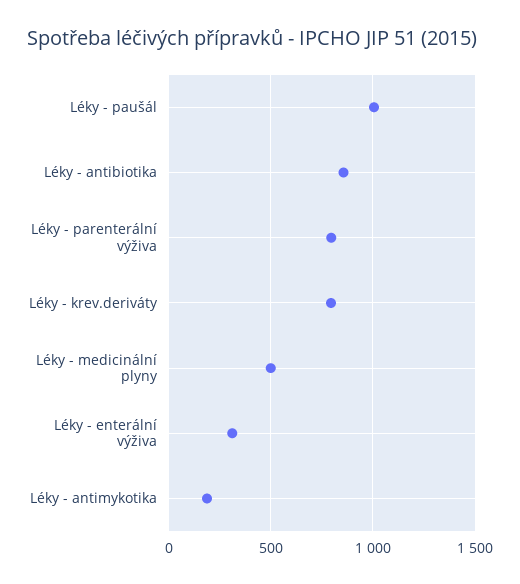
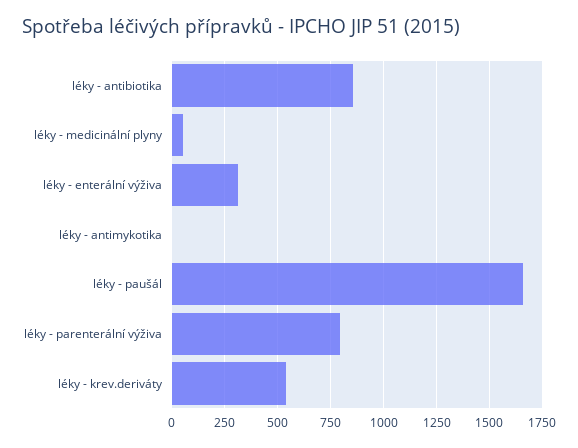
Léky - paušál: 1000 -> 1650
Léky - krev.deriváty: 800 -> 550
Léky - medicinální plyny: 500 -> 50
Léky - antimykotika: 200 -> 0

